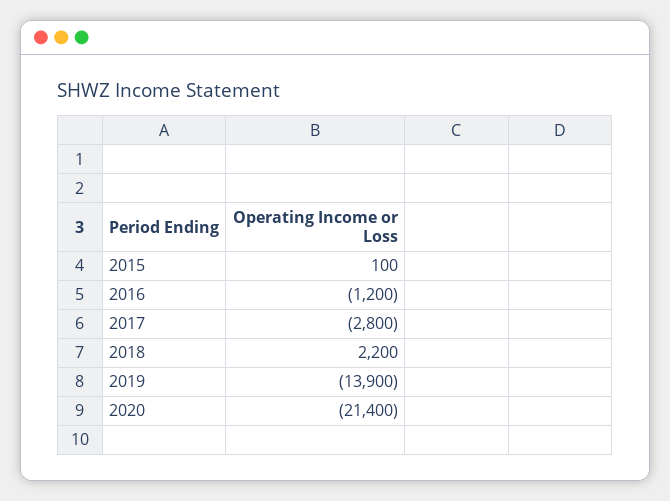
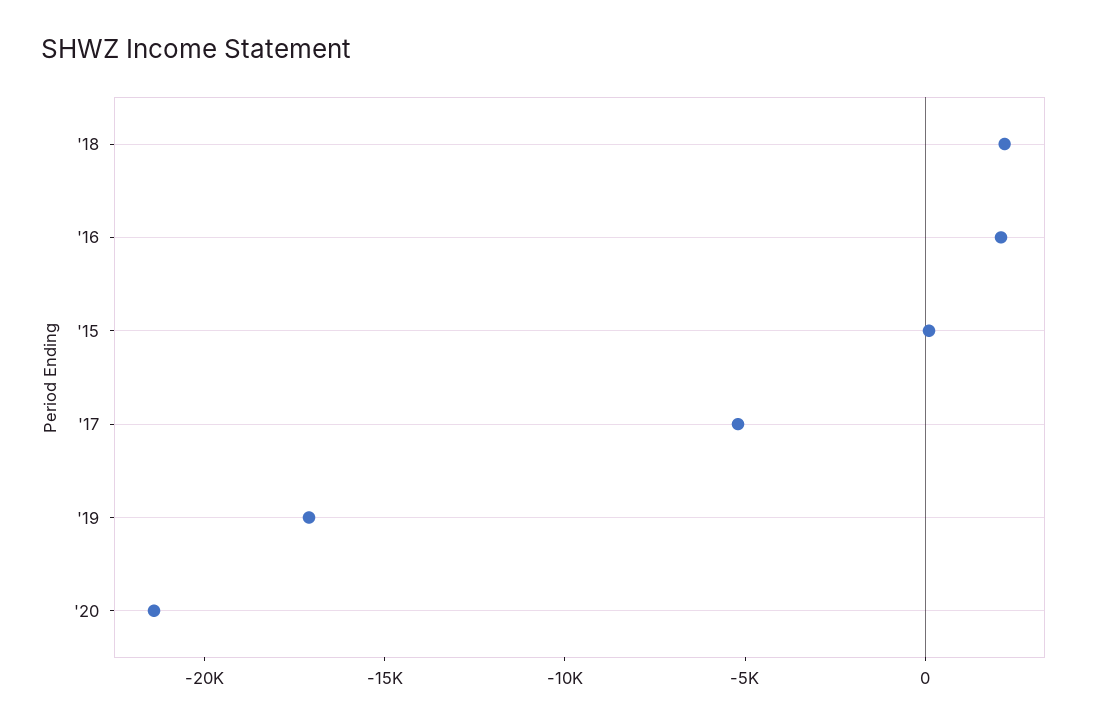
2016: -1200 -> 2000
2017: -2800 -> -5000
2019: -13900 -> -17000

